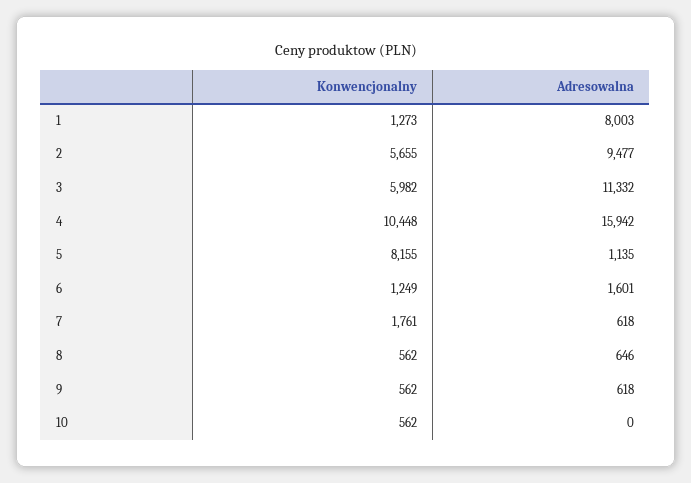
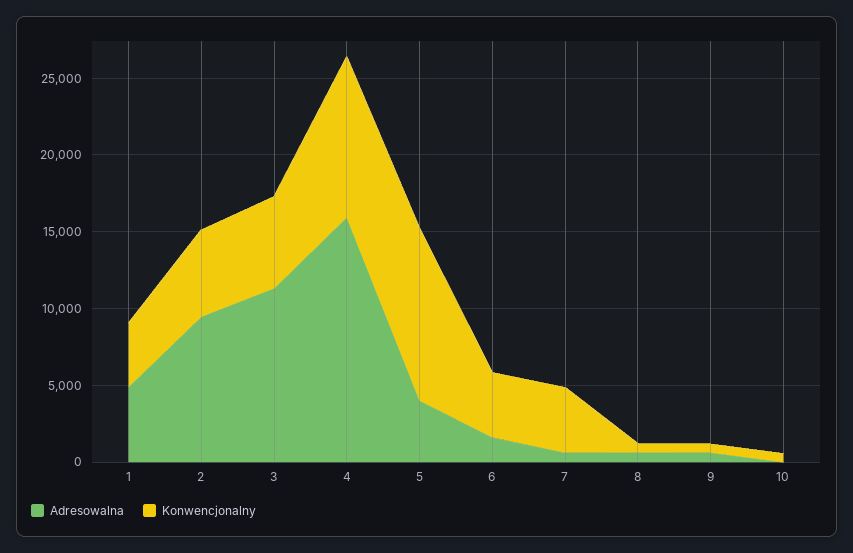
Konwencjonalny, 1: 1273 -> 4000
Adresowalna, 1: 8003 -> 5000
Konwencjonalny, 5: 8155 -> 11000
Adresowalna, 5: 1135 -> 4000
Konwencjonalny, 6: 1249 -> 4000
Konwencjonalny, 7: 1761 -> 4000

